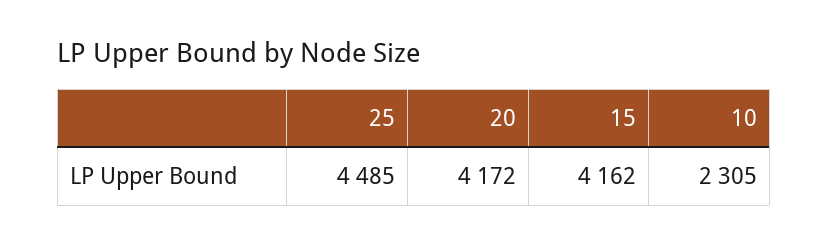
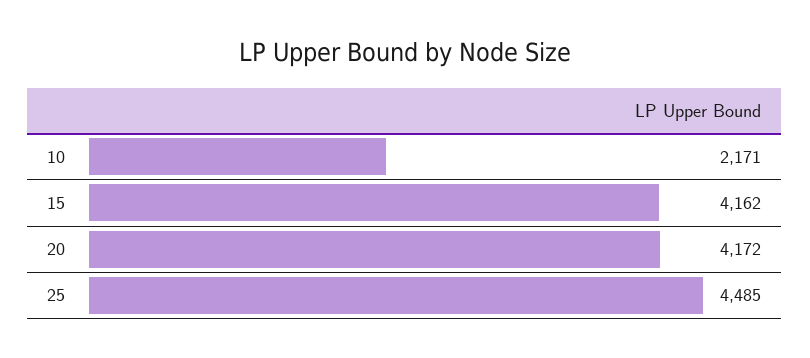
10: 2305 -> 2171

